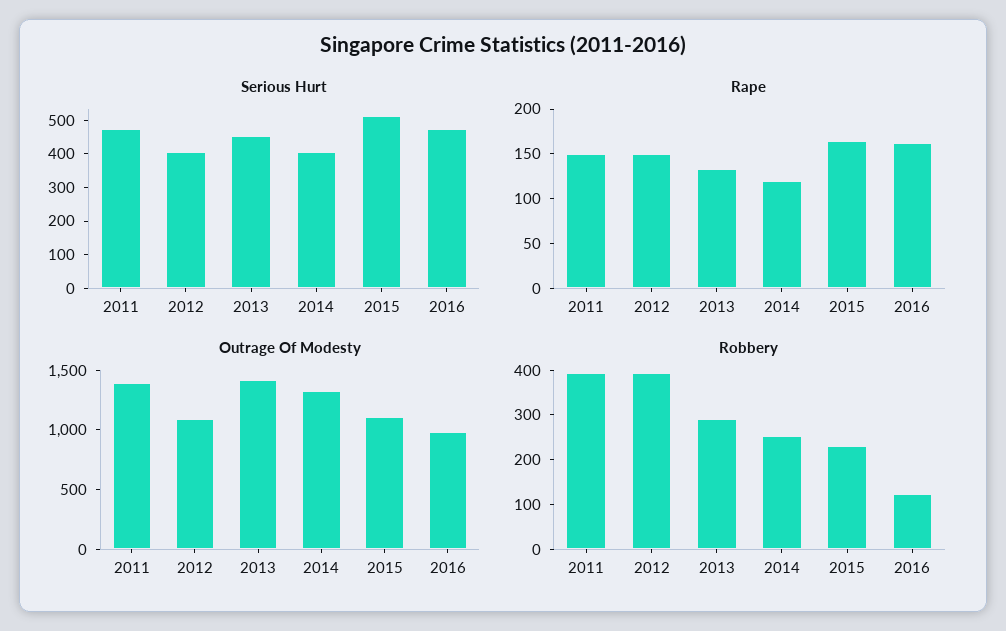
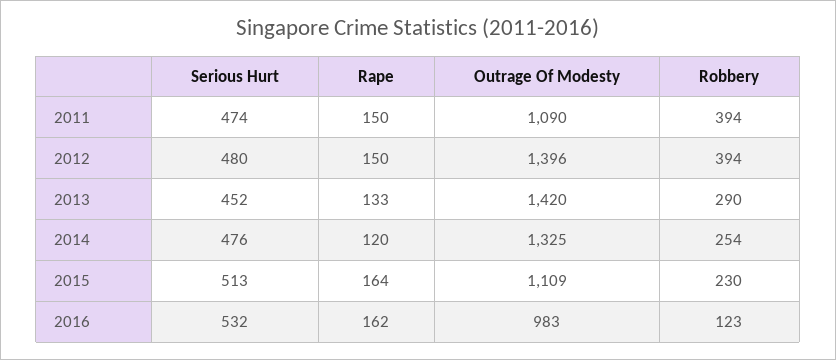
Serious Hurt, 2012: 400 -> 480
Serious Hurt, 2014: 400 -> 476
Serious Hurt, 2016: 475 -> 532
Outrage Of Modesty, 2011: 1400 -> 1090
Outrage Of Modesty, 2012: 1100 -> 1396

